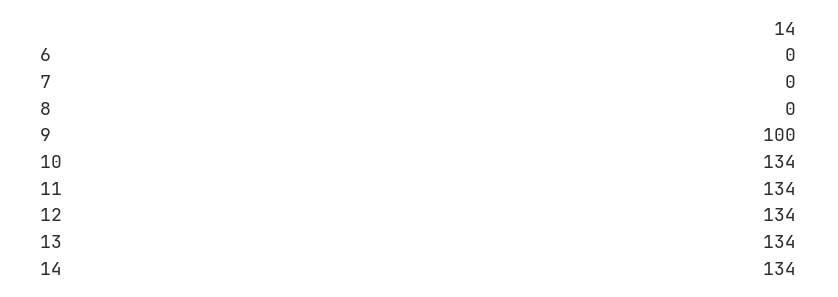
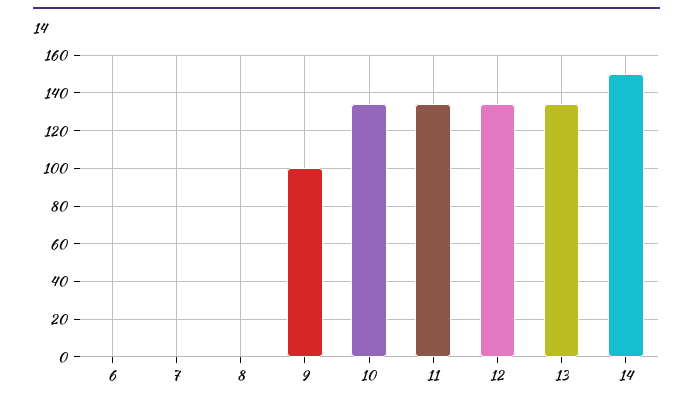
14: 134 -> 150

